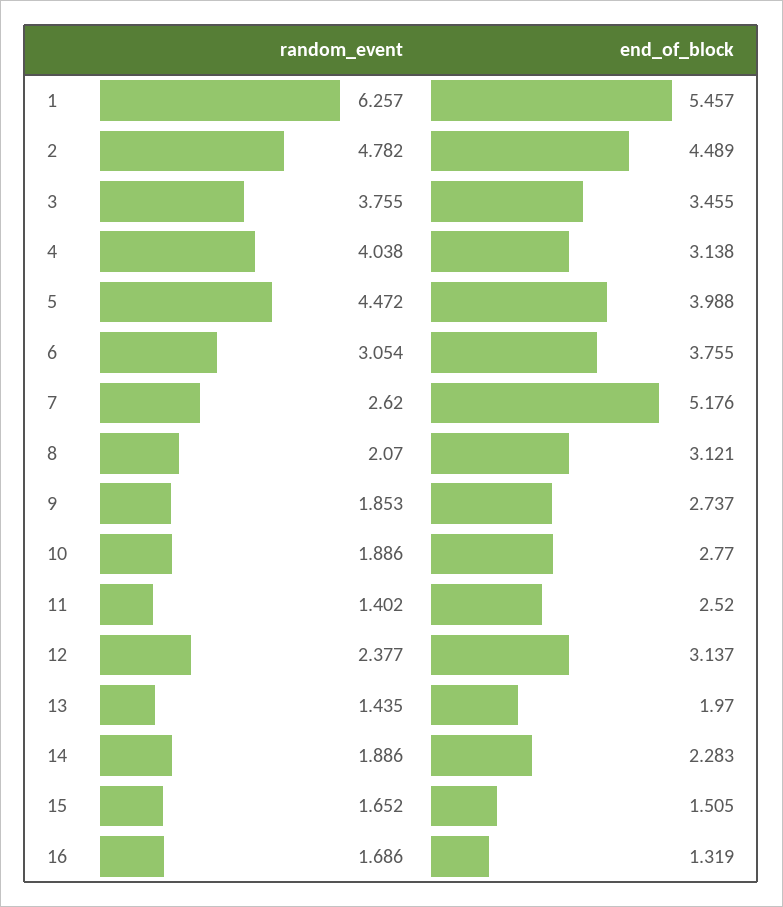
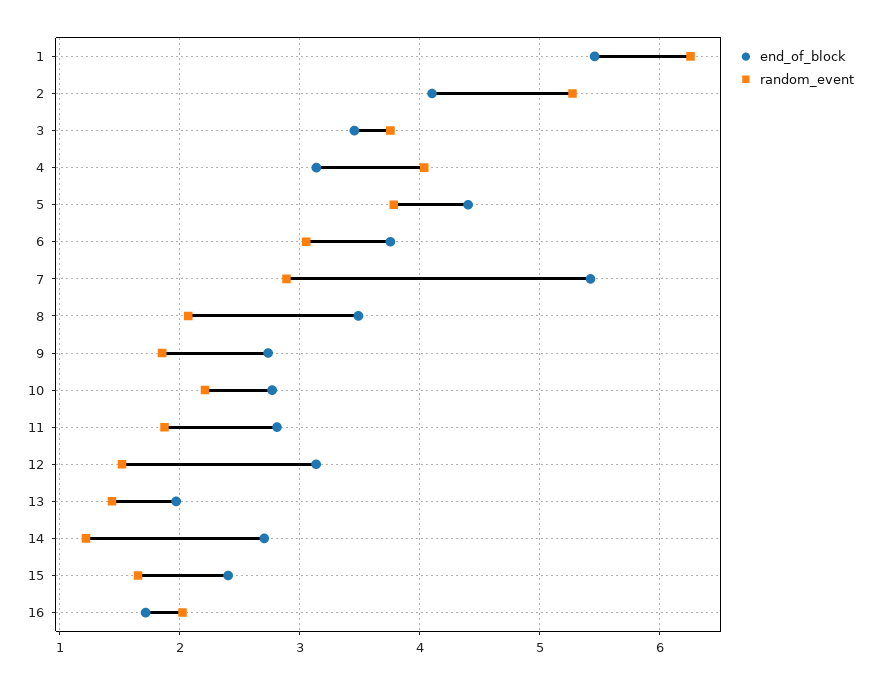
random_event, 2: 4.782 -> 5.3
end_of_block, 2: 4.489 -> 4.1
random_event, 5: 4.472 -> 3.8
end_of_block, 5: 3.988 -> 4.4
random_event, 7: 2.62 -> 2.9
end_of_block, 7: 5.176 -> 5.4
end_of_block, 8: 3.121 -> 3.5
random_event, 10: 1.886 -> 2.2
random_event, 11: 1.402 -> 1.9
end_of_block, 11: 2.52 -> 2.8
random_event, 12: 2.377 -> 1.5
random_event, 14: 1.886 -> 1.2
end_of_block, 14: 2.283 -> 2.7
end_of_block, 15: 1.505 -> 2.4
random_event, 16: 1.686 -> 2
end_of_block, 16: 1.319 -> 1.7

